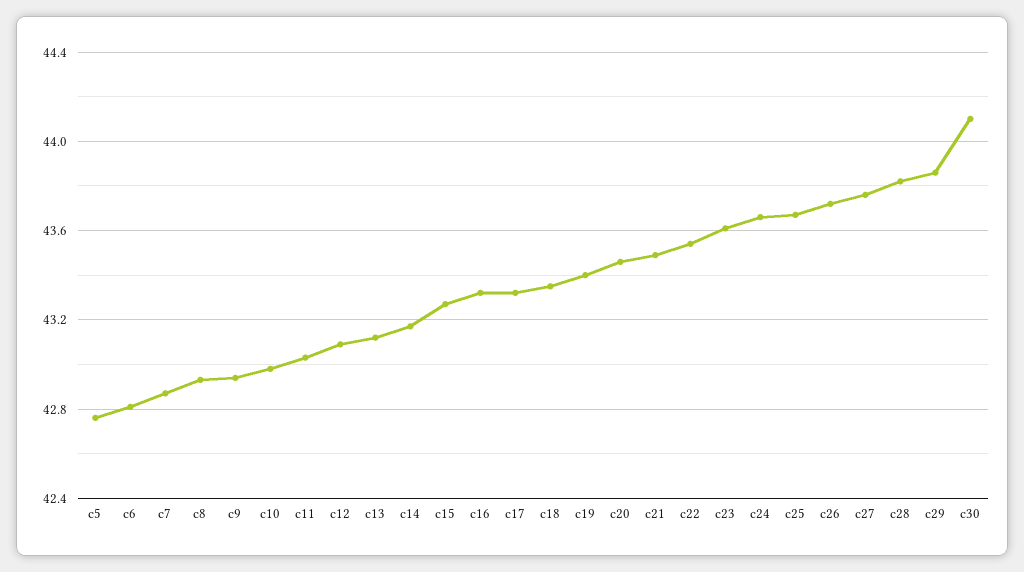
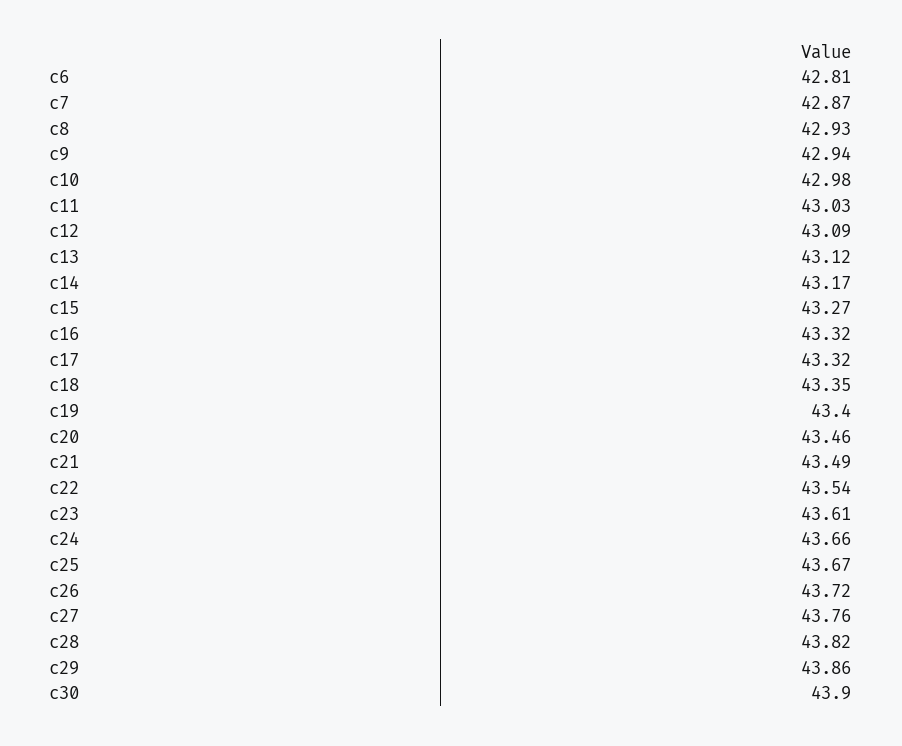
c5: 42.75 -> none
c30: 44.1 -> 43.9

